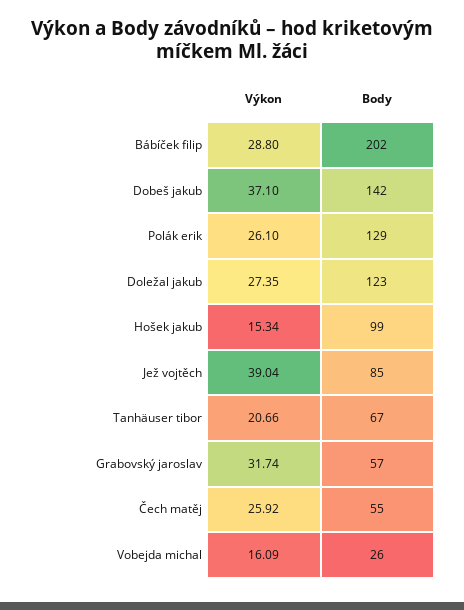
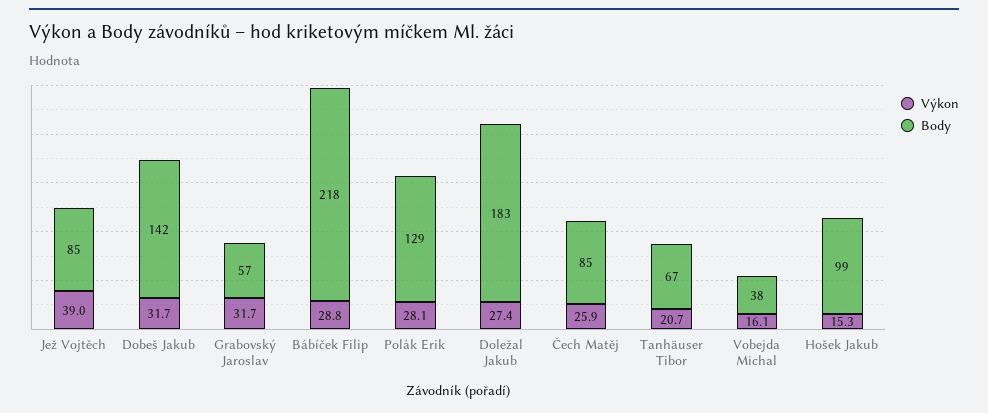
Body, Bábíček filip: 202 -> 218
Výkon, Dobeš jakub: 37.1 -> 31.7
Výkon, Polák erik: 26.1 -> 28.1
Body, Doležal jakub: 123 -> 183
Body, Čech matěj: 55 -> 85
Body, Vobejda michal: 26 -> 38

